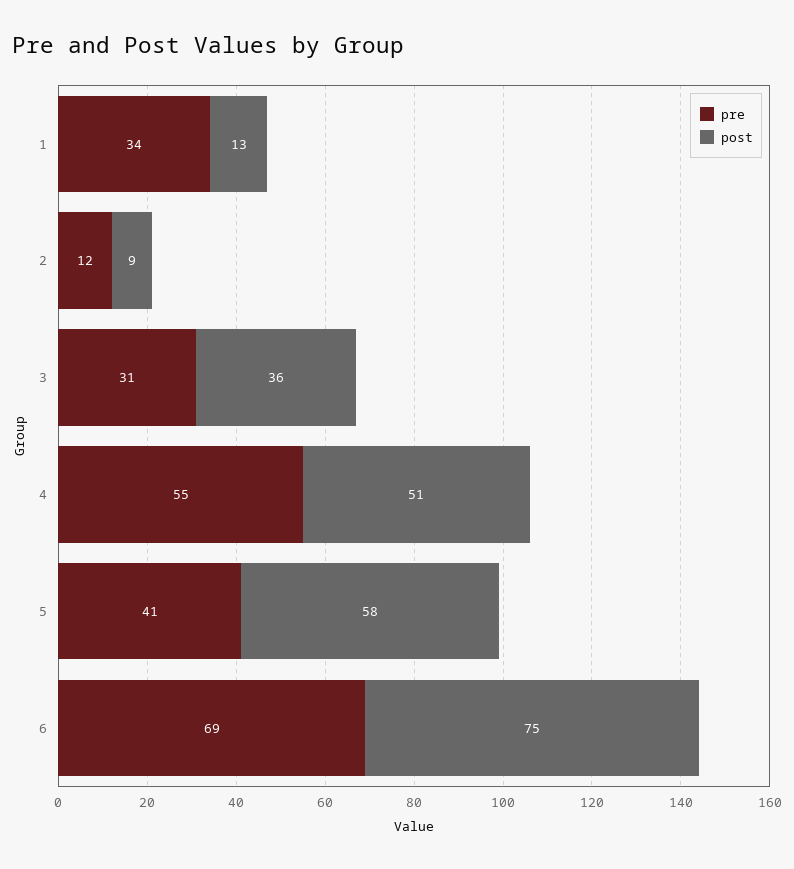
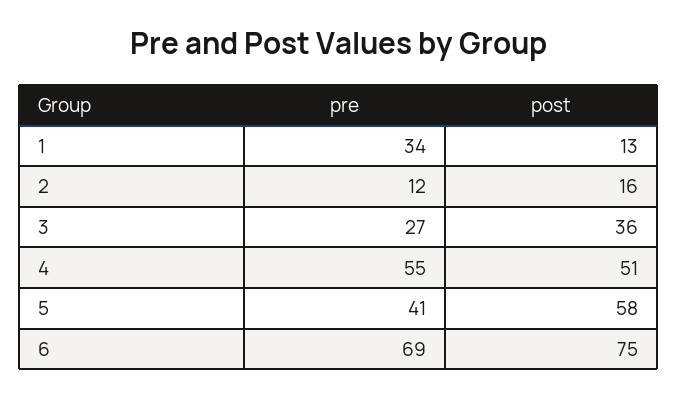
post, 2: 9 -> 16
pre, 3: 31 -> 27

